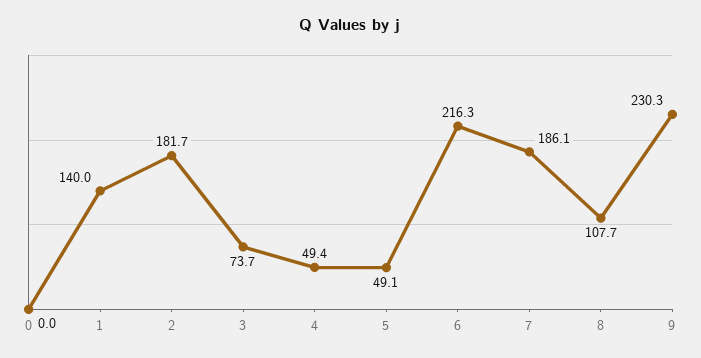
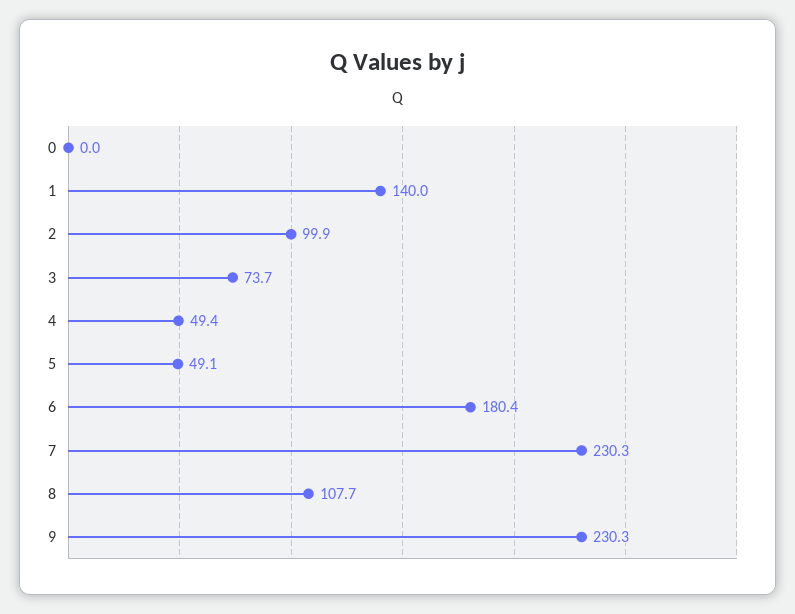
2: 181.7 -> 99.9
6: 216.3 -> 180.4
7: 186.1 -> 230.3

